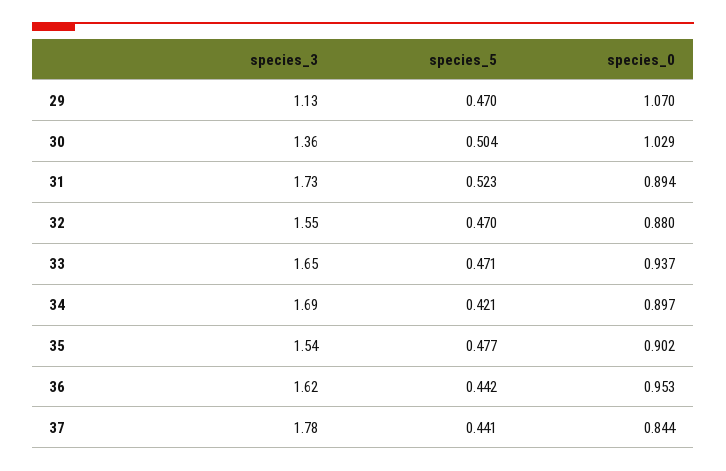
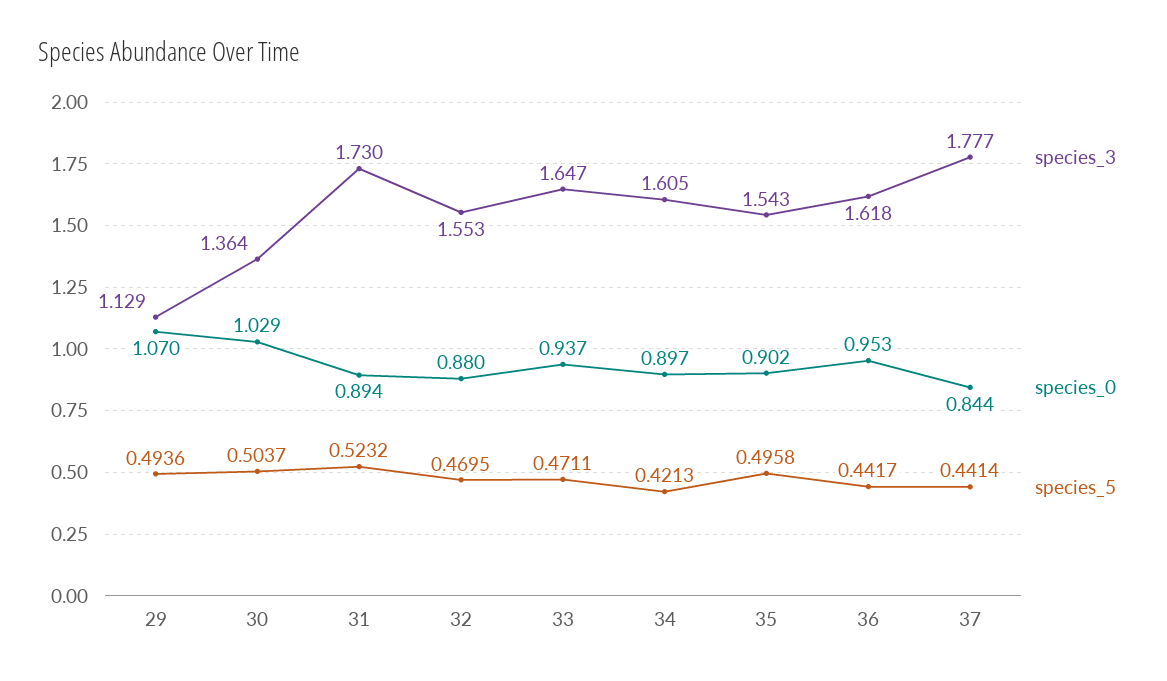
species_5, 29: 0.47 -> 0.4936
species_3, 34: 1.69 -> 1.605
species_5, 35: 0.477 -> 0.4958

